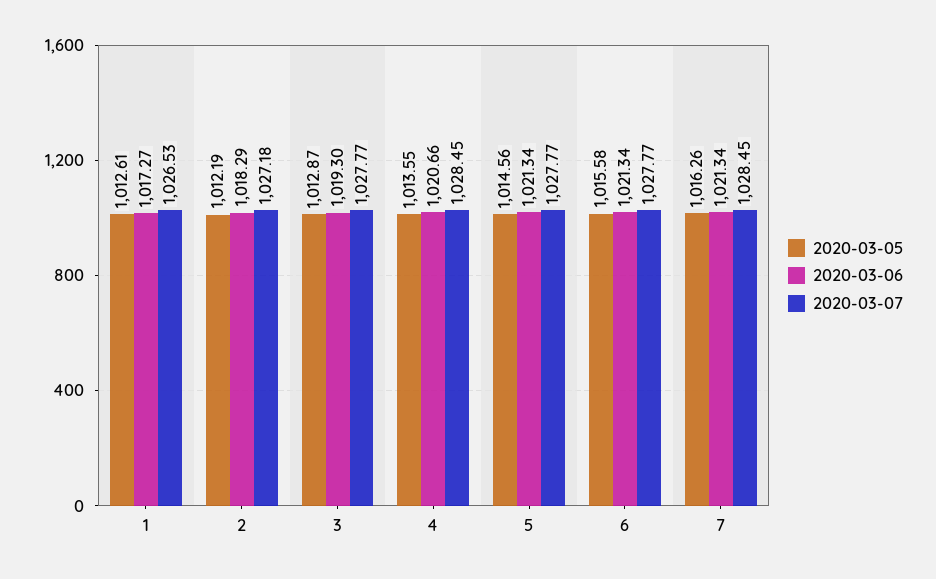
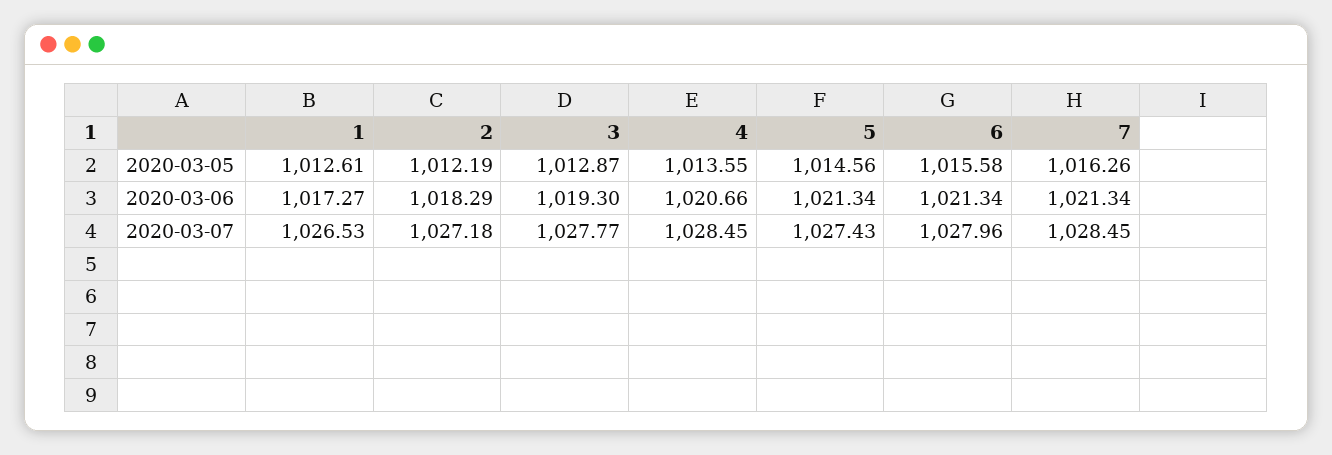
2020-03-07, 5: 1027.77 -> 1027.43
2020-03-07, 6: 1027.77 -> 1027.96

